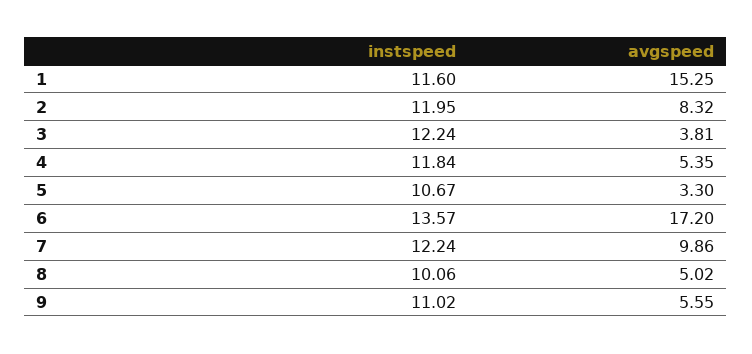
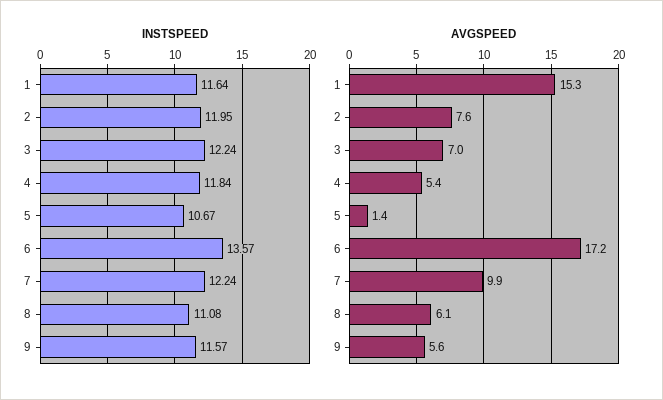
instspeed, 1: 11.6 -> 11.64
avgspeed, 2: 8.32 -> 7.6
avgspeed, 3: 3.81 -> 7
avgspeed, 5: 3.3 -> 1.4
instspeed, 8: 10.06 -> 11.08
avgspeed, 8: 5.02 -> 6.1
instspeed, 9: 11.02 -> 11.57

